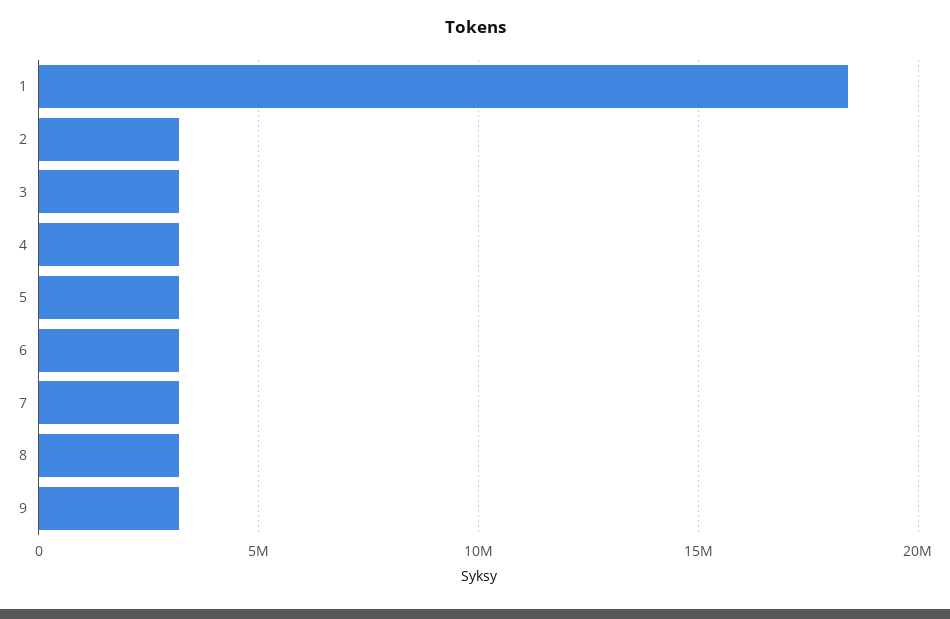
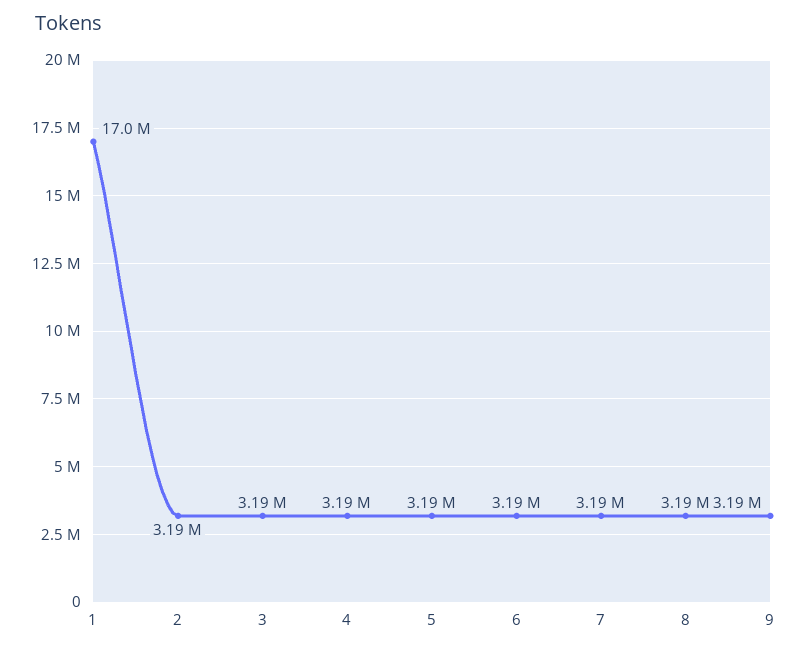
1: 18500000 -> 17000000

